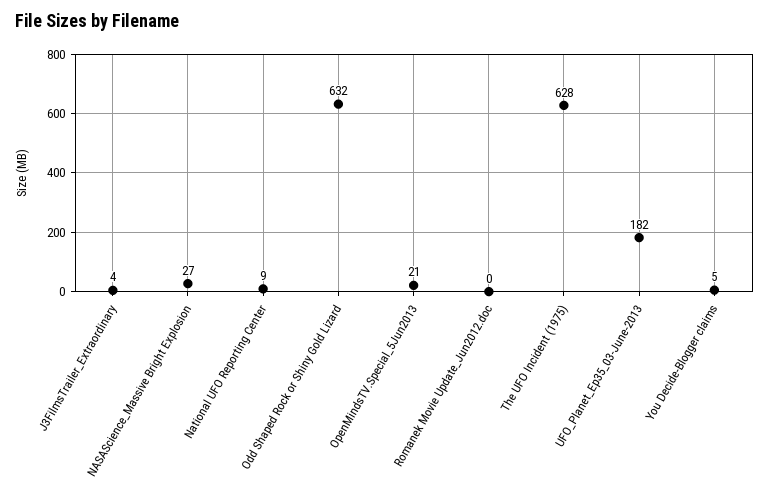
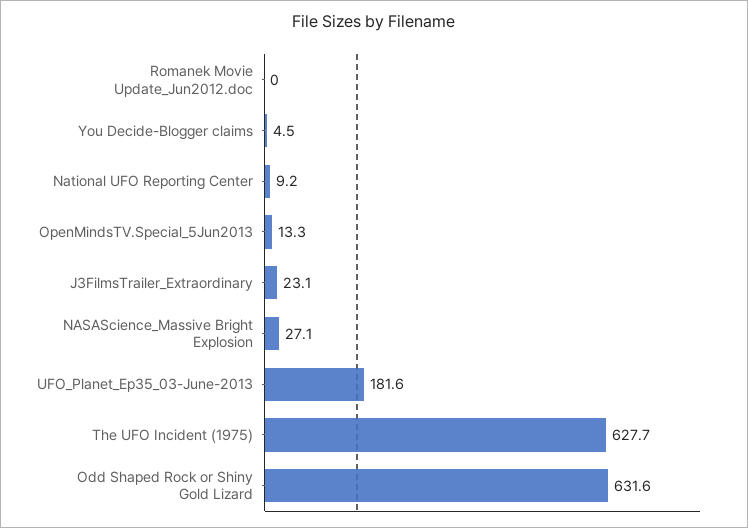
J3FilmsTrailer_Extraordinary: 4 -> 23.1
OpenMindsTV.Special_5Jun2013: 21 -> 13.3

